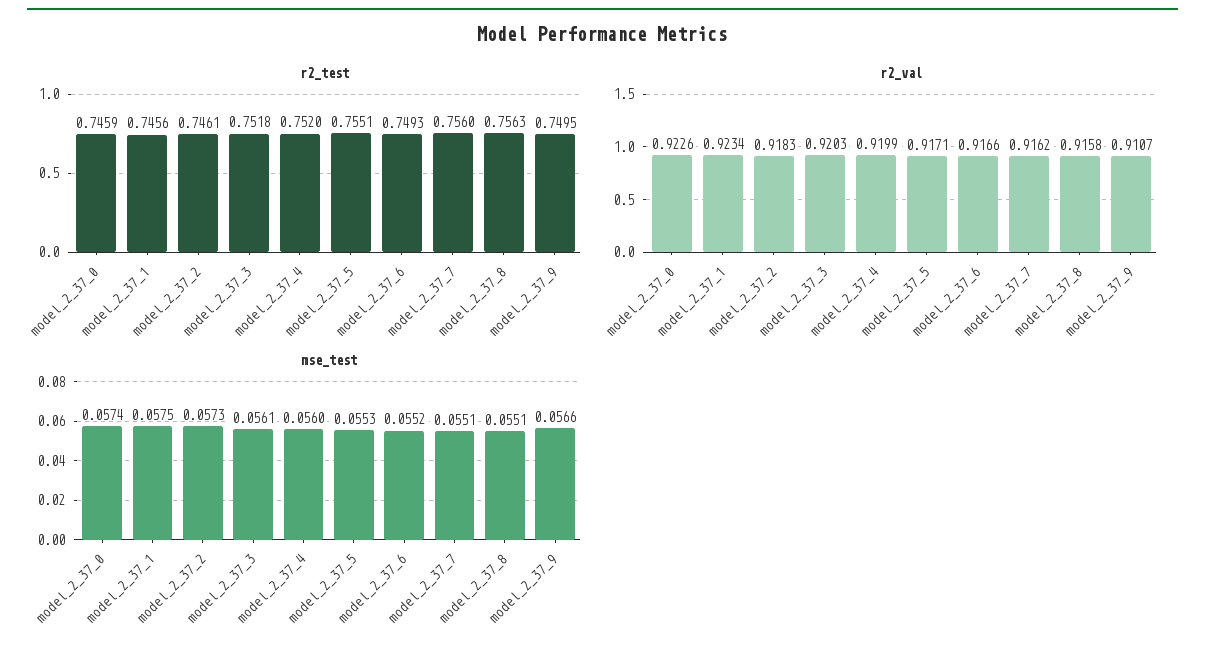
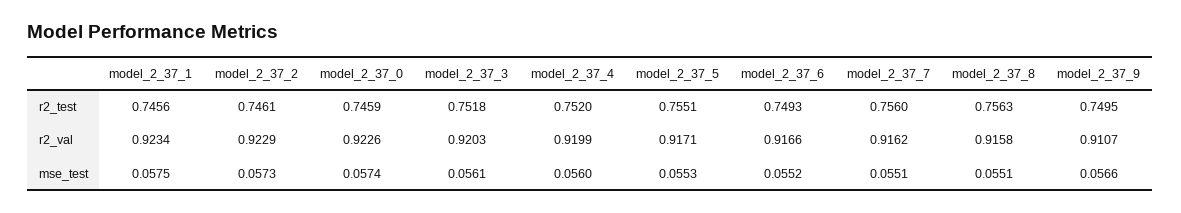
r2_val, model_2_37_2: 0.9183 -> 0.9229

